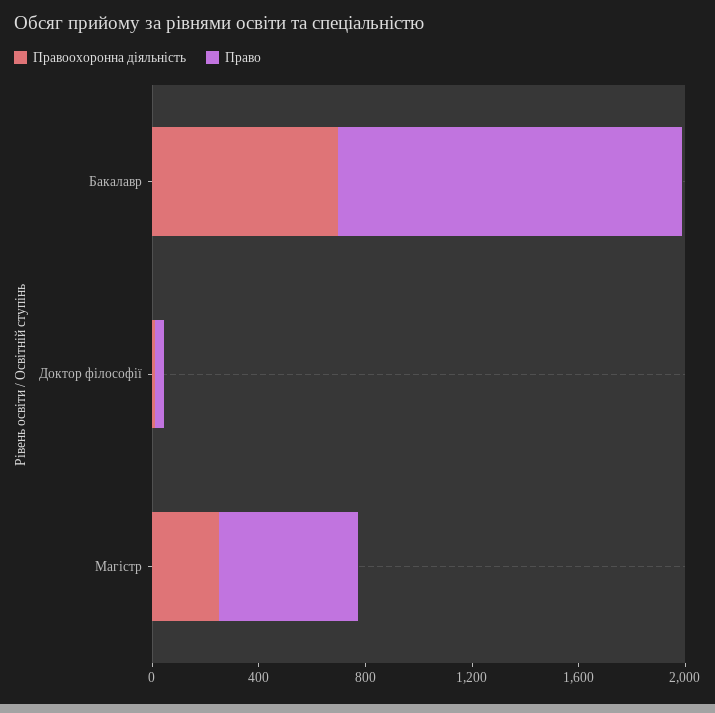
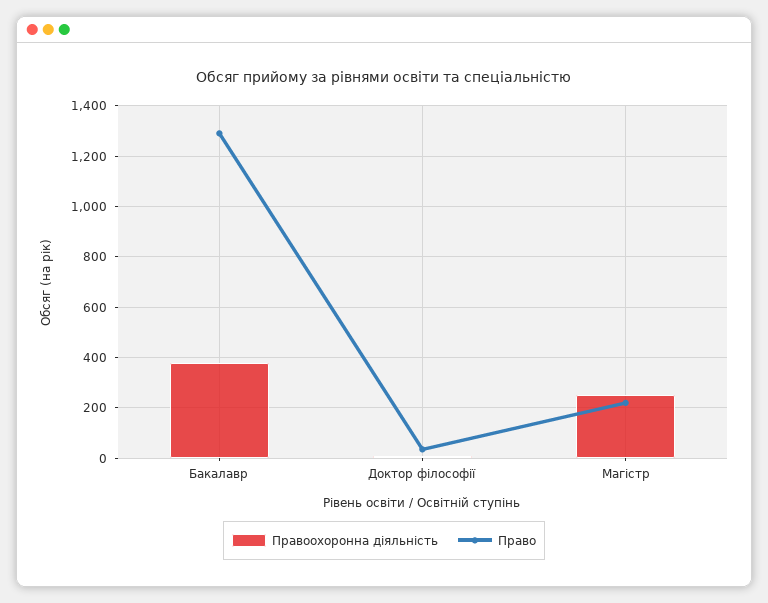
Правоохоронна діяльність, Бакалавр: 700 -> 375
Право, Магістр: 500 -> 225

